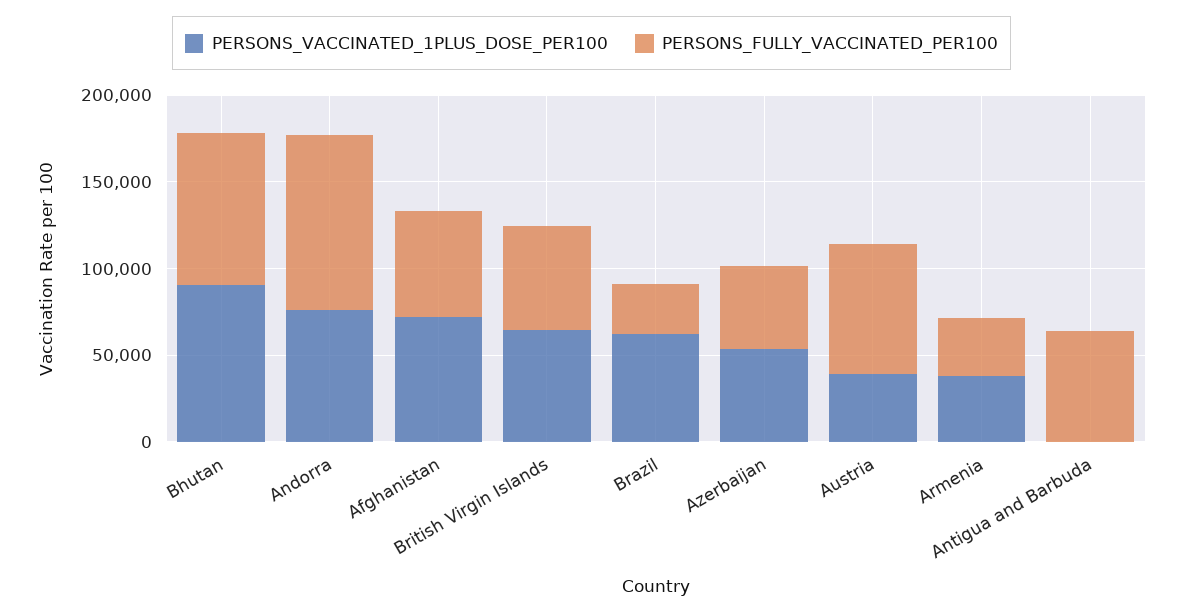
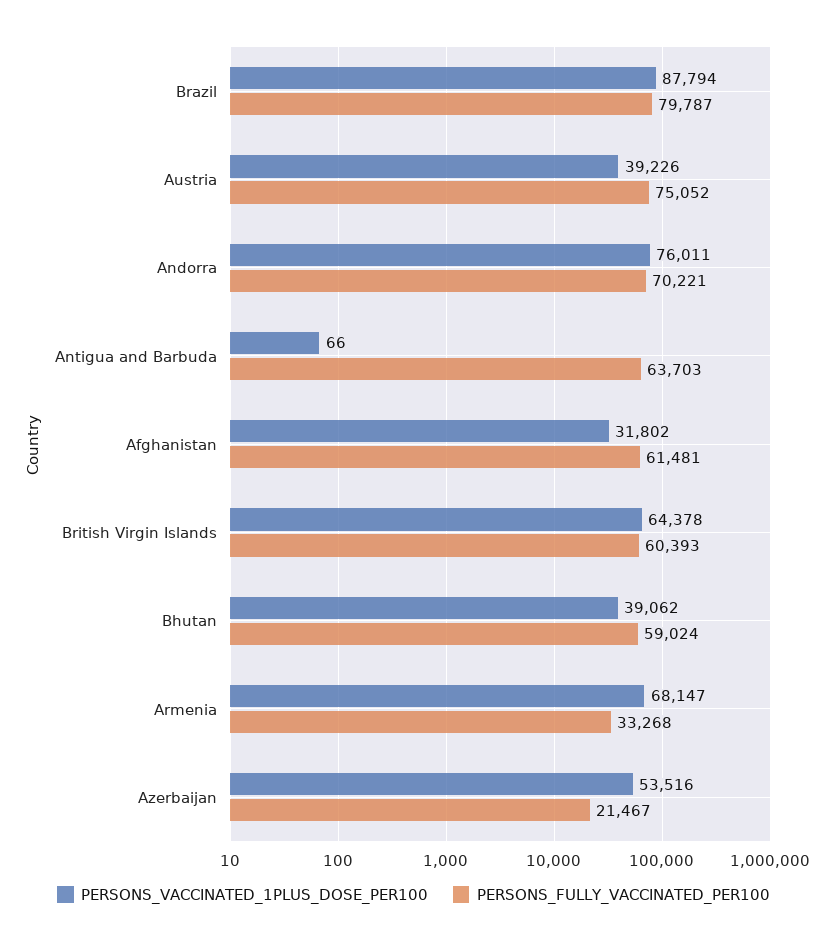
PERSONS_VACCINATED_1PLUS_DOSE_PER100, Bhutan: 90000 -> 39062
PERSONS_FULLY_VACCINATED_PER100, Bhutan: 90000 -> 59024
PERSONS_FULLY_VACCINATED_PER100, Andorra: 100000 -> 70221
PERSONS_VACCINATED_1PLUS_DOSE_PER100, Afghanistan: 70000 -> 31802
PERSONS_VACCINATED_1PLUS_DOSE_PER100, Brazil: 60000 -> 87794
PERSONS_FULLY_VACCINATED_PER100, Brazil: 30000 -> 79787
PERSONS_FULLY_VACCINATED_PER100, Azerbaijan: 50000 -> 21467
PERSONS_VACCINATED_1PLUS_DOSE_PER100, Armenia: 40000 -> 68147

